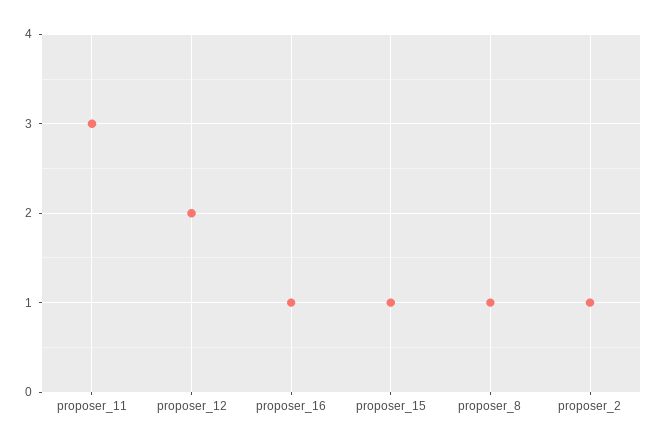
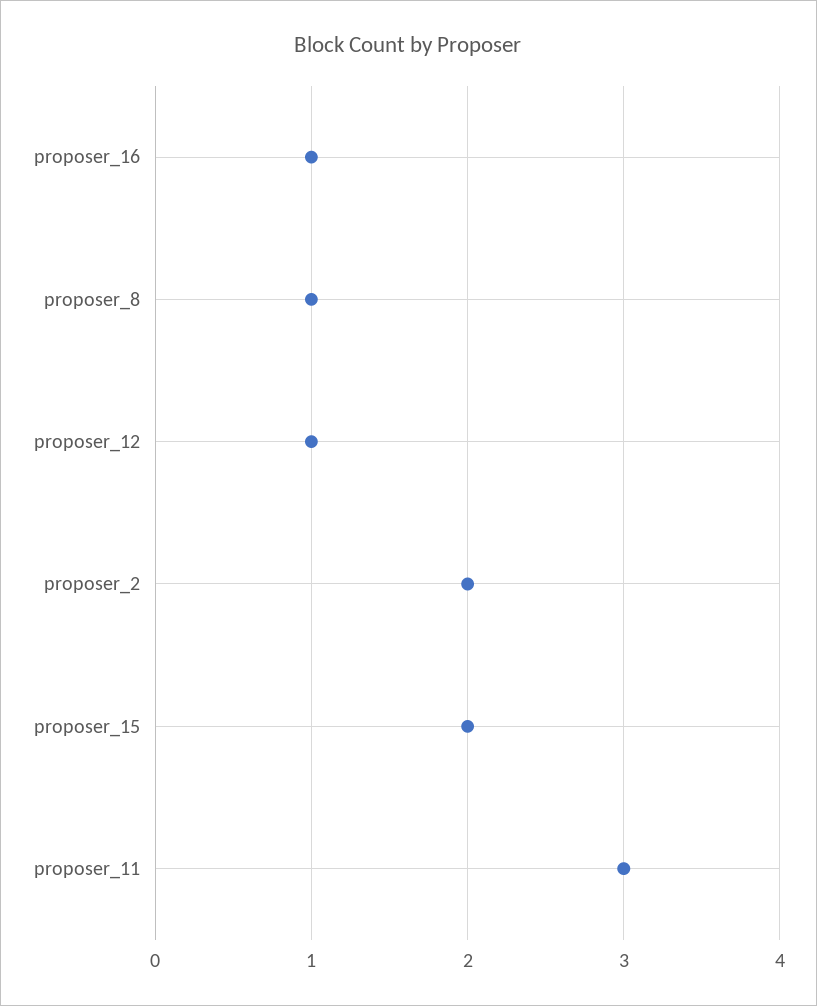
proposer_12: 2 -> 1
proposer_15: 1 -> 2
proposer_2: 1 -> 2

